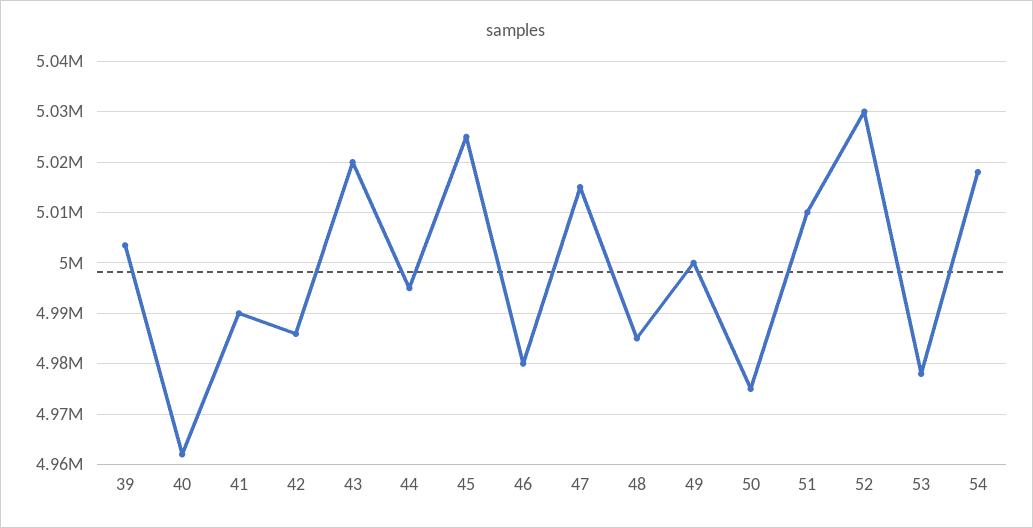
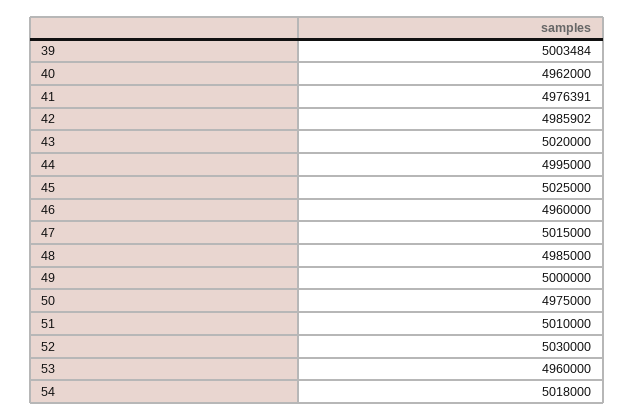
41: 4990000 -> 4976391
46: 4980000 -> 4960000
53: 4978000 -> 4960000

